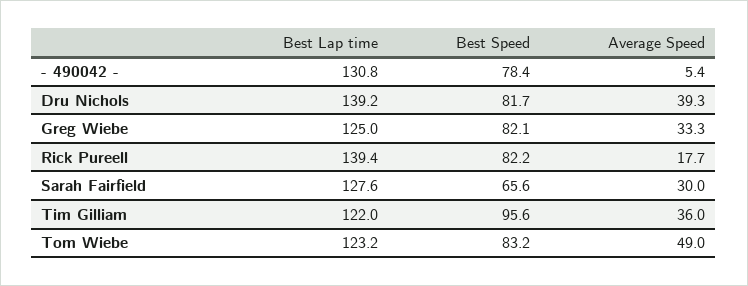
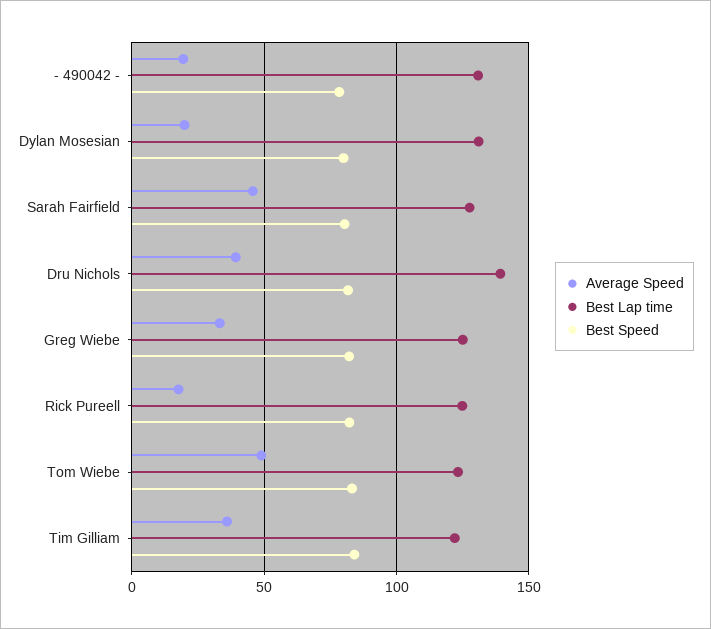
Average Speed, - 490042 -: 5.4 -> 20
Best Lap time, Rick Pureell: 139.4 -> 125
Best Speed, Sarah Fairfield: 65.6 -> 80
Average Speed, Sarah Fairfield: 30 -> 45
Best Speed, Tim Gilliam: 95.6 -> 85
Average Speed, Dylan Mosesian: none -> 20
Best Lap time, Dylan Mosesian: none -> 130
Best Speed, Dylan Mosesian: none -> 80

